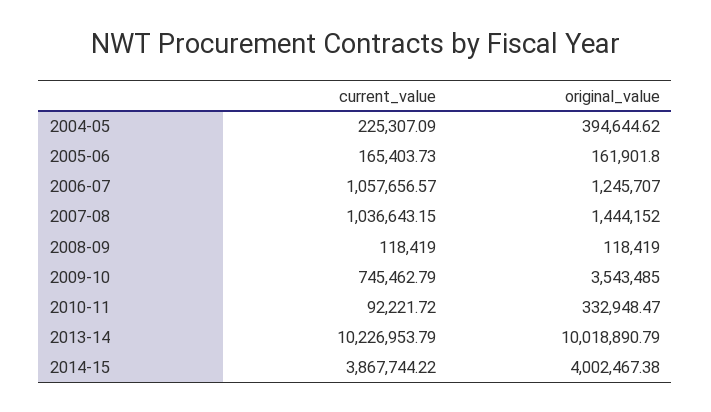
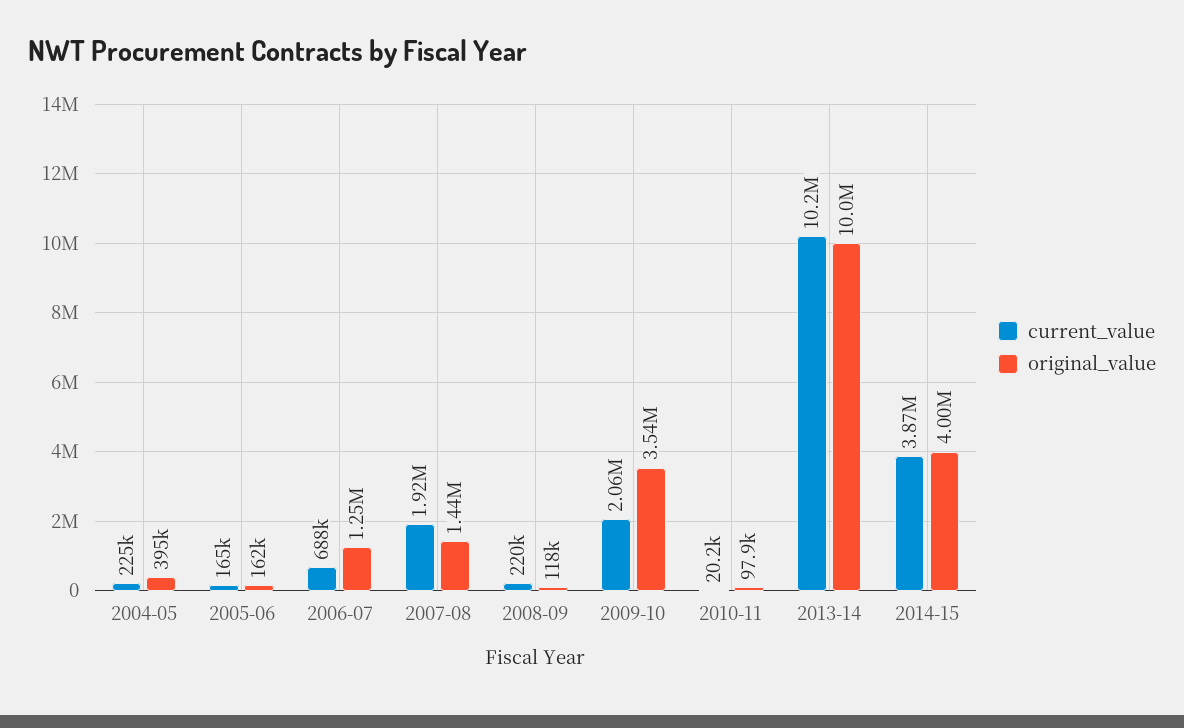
current_value, 2006-07: 1057656.57 -> 688000
current_value, 2007-08: 1036643.15 -> 1920000
current_value, 2008-09: 118419 -> 220000
current_value, 2009-10: 745462.79 -> 2060000
current_value, 2010-11: 92221.72 -> 20200
original_value, 2010-11: 332948.47 -> 97900

